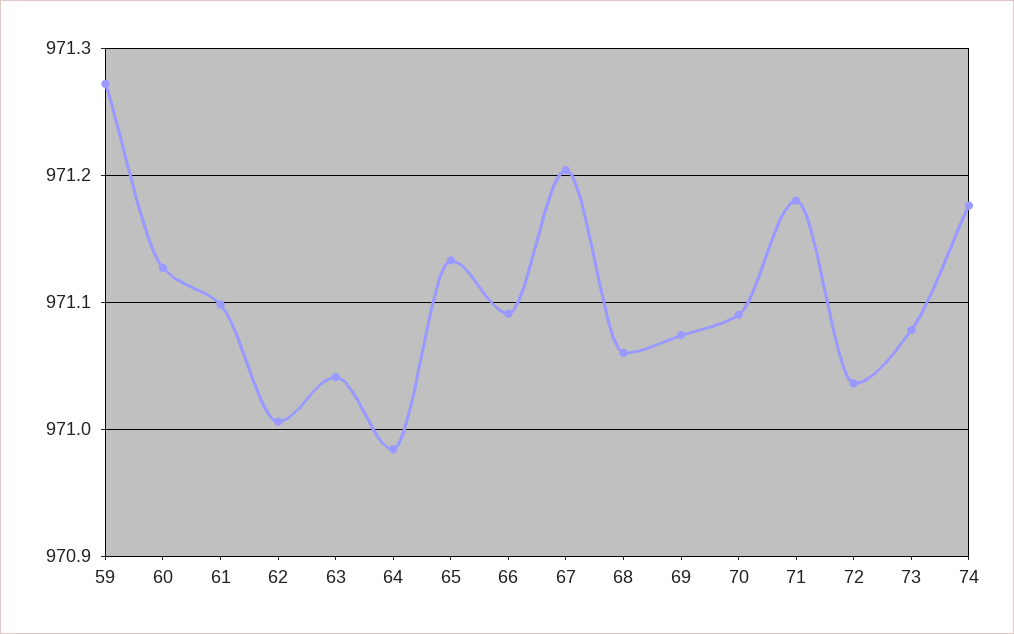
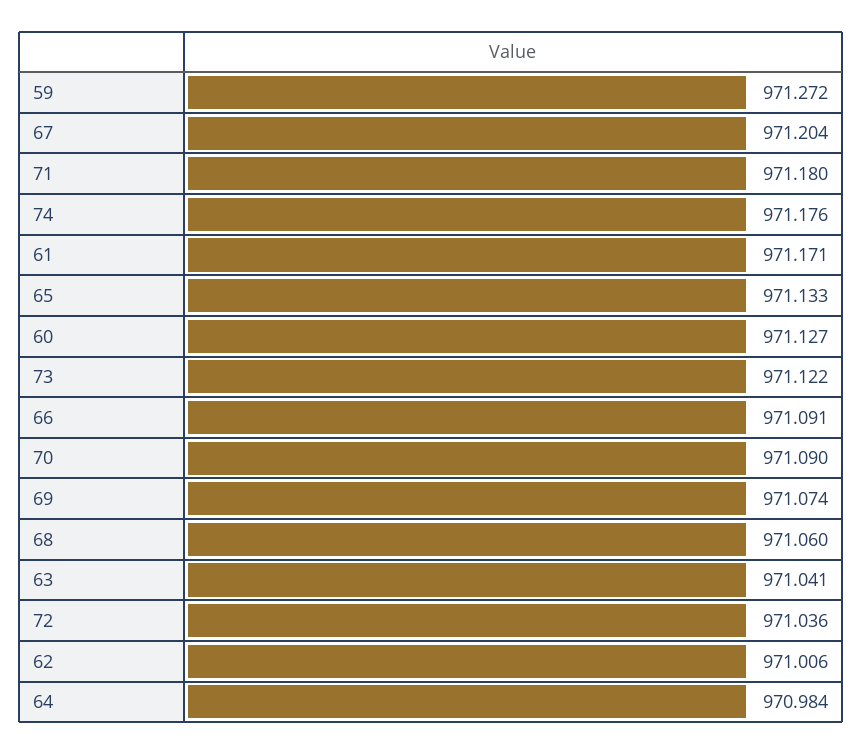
61: 971.1 -> 971.171
73: 971.08 -> 971.122

